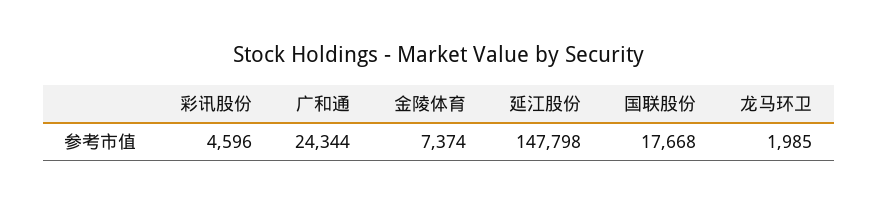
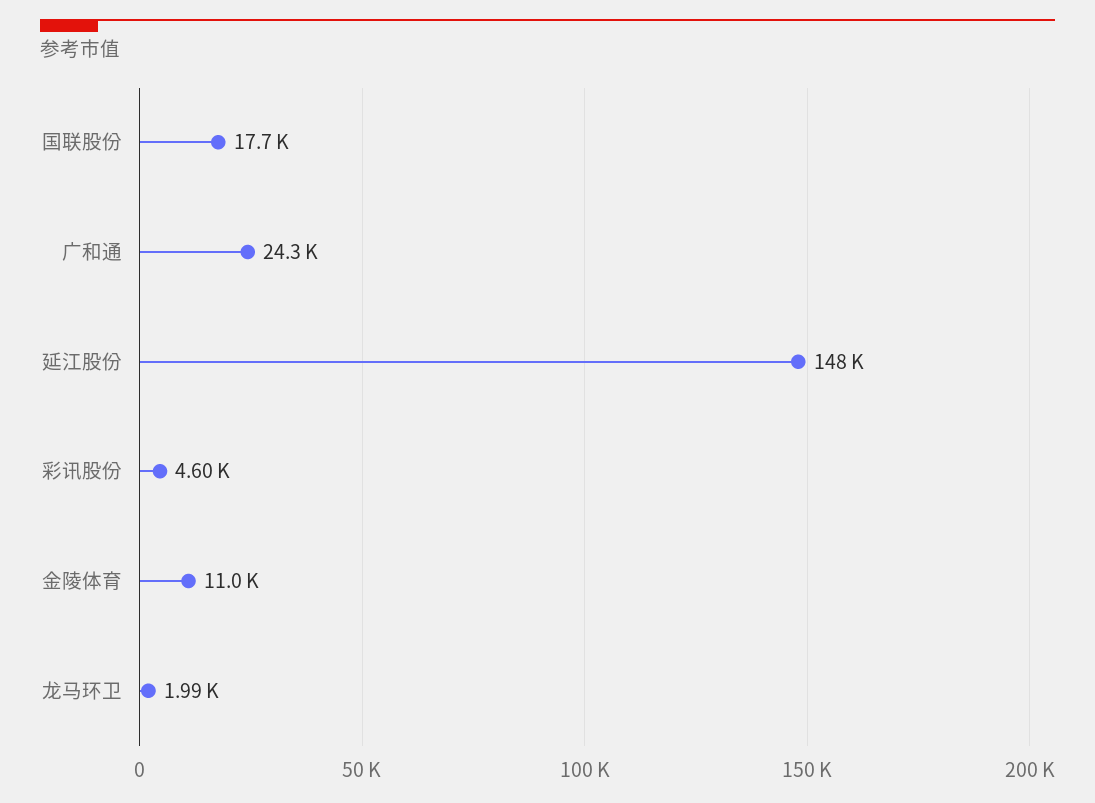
金陵体育: 7374 -> 11000

